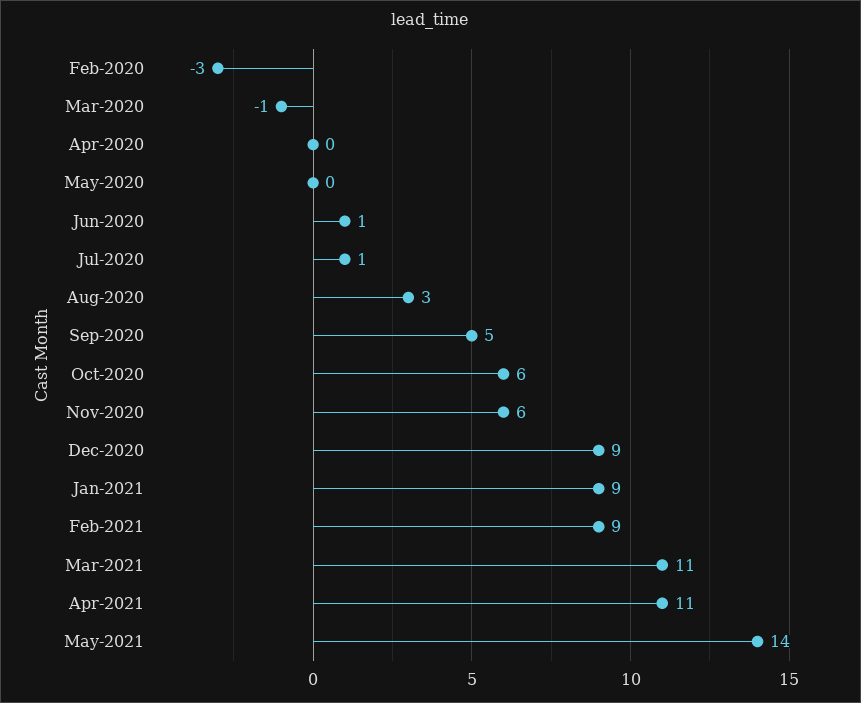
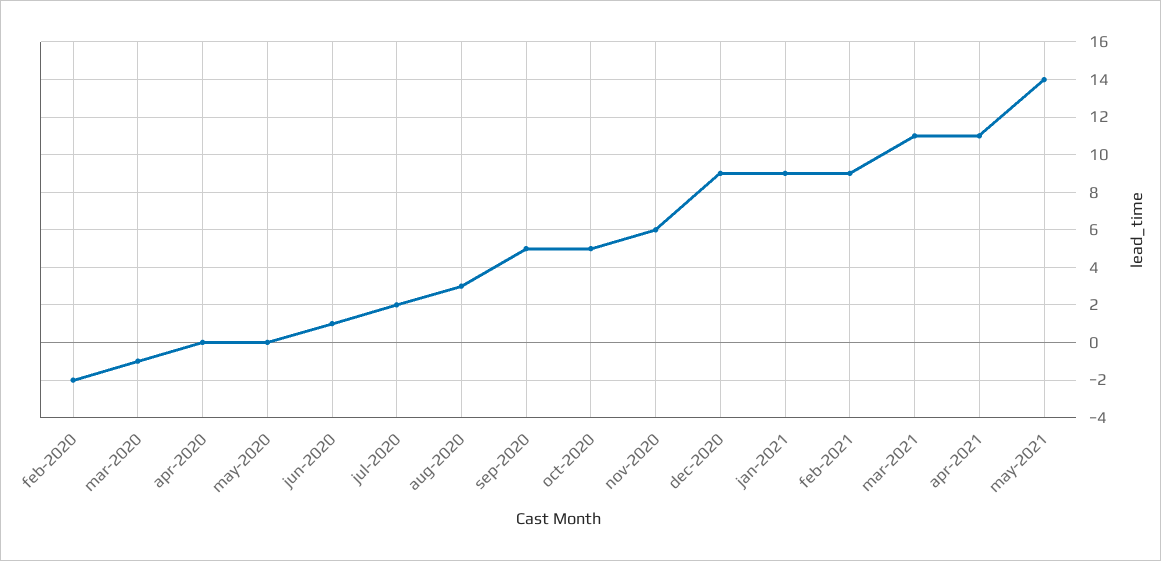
Feb-2020: -3 -> -2
Jul-2020: 1 -> 2
Oct-2020: 6 -> 5

